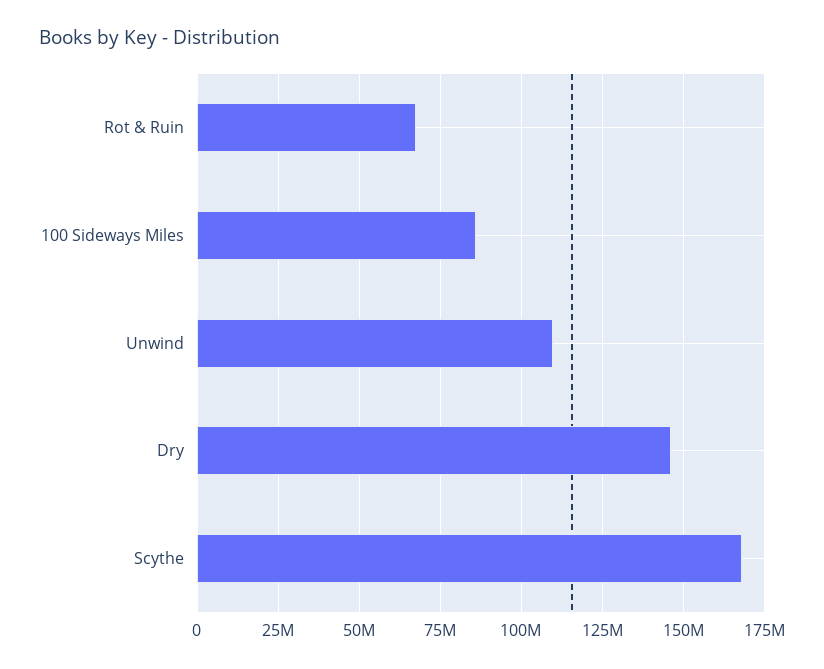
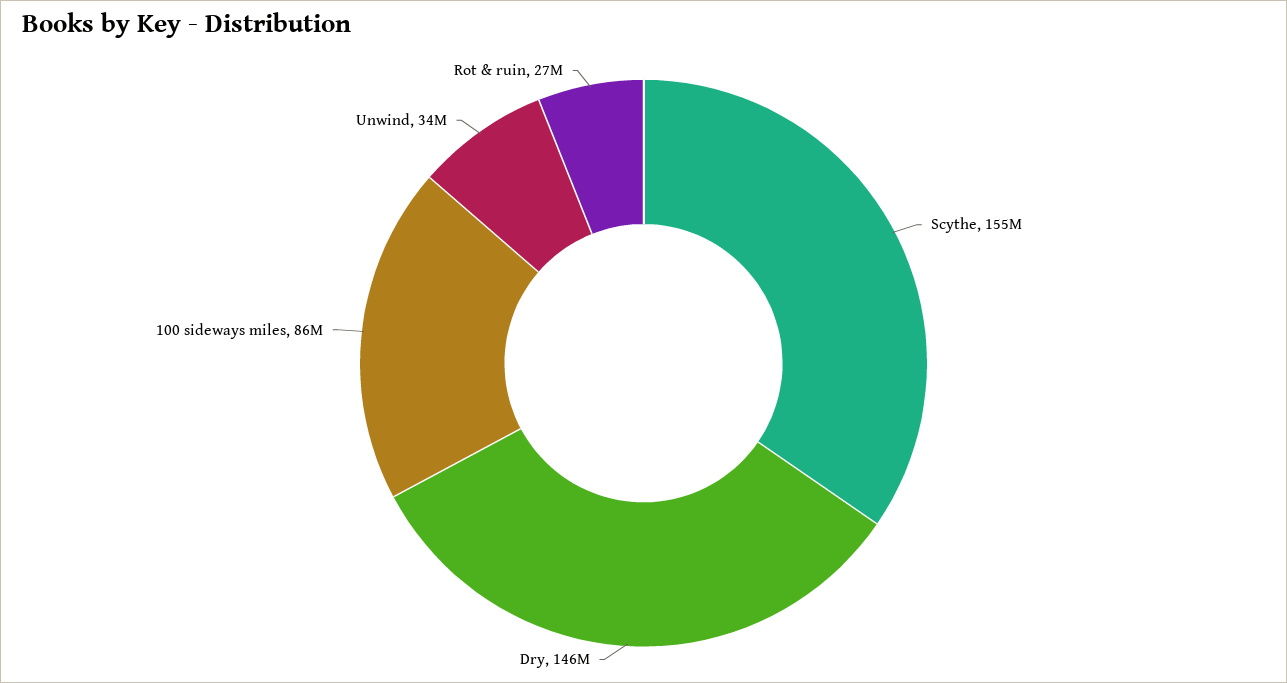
Rot & Ruin: 67500000 -> 27000000
Unwind: 110000000 -> 34000000
Scythe: 167500000 -> 155000000

